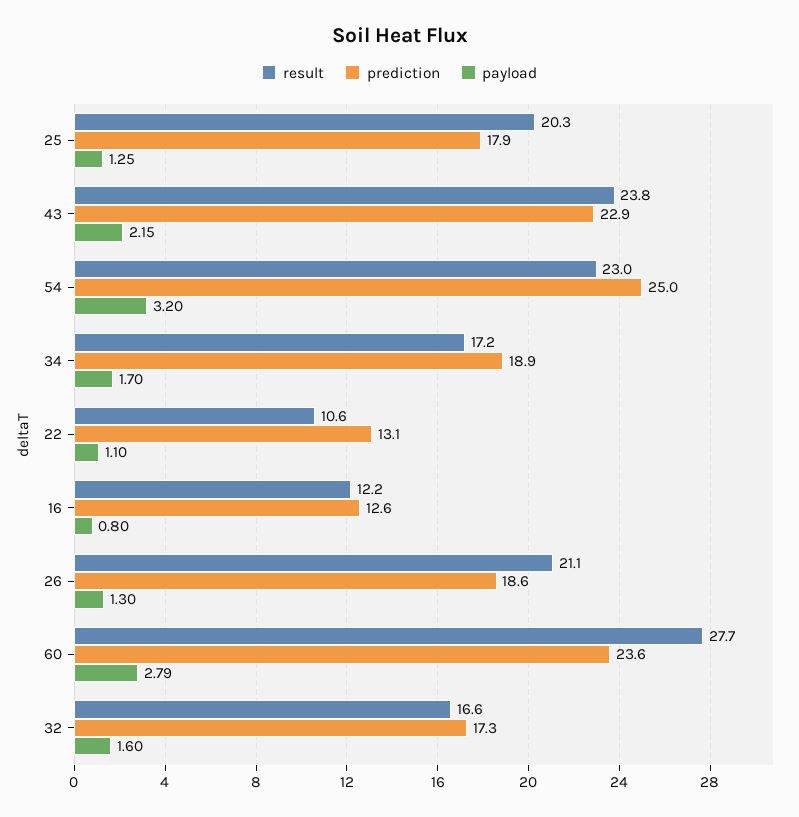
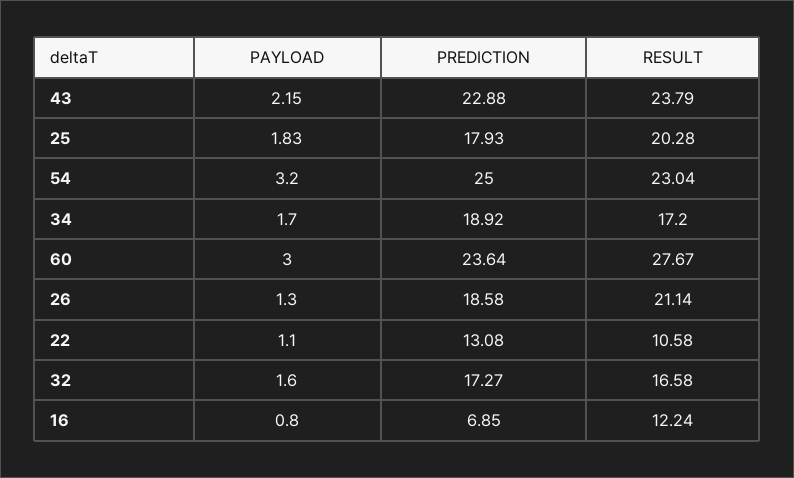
payload, 25: 1.25 -> 1.83
prediction, 16: 12.6 -> 6.85
payload, 60: 2.79 -> 3

